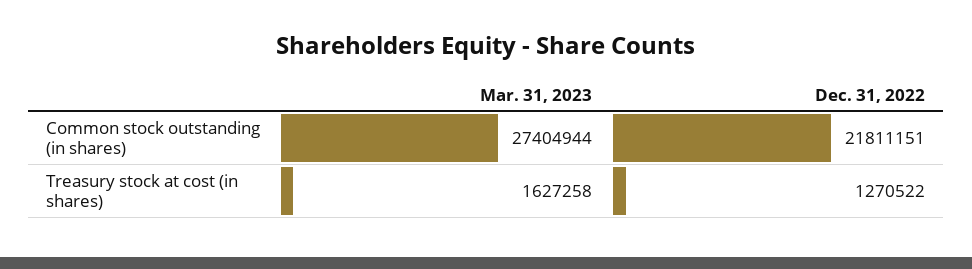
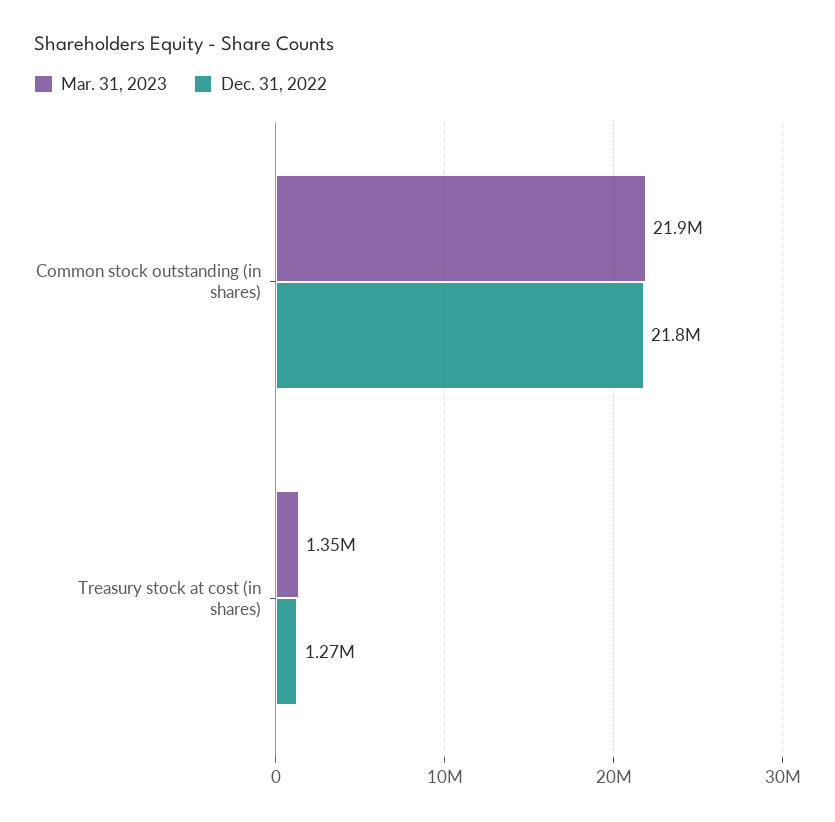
Mar. 31, 2023, Common stock outstanding (in shares): 27404944 -> 21900000
Mar. 31, 2023, Treasury stock at cost (in shares): 1627258 -> 1350000

